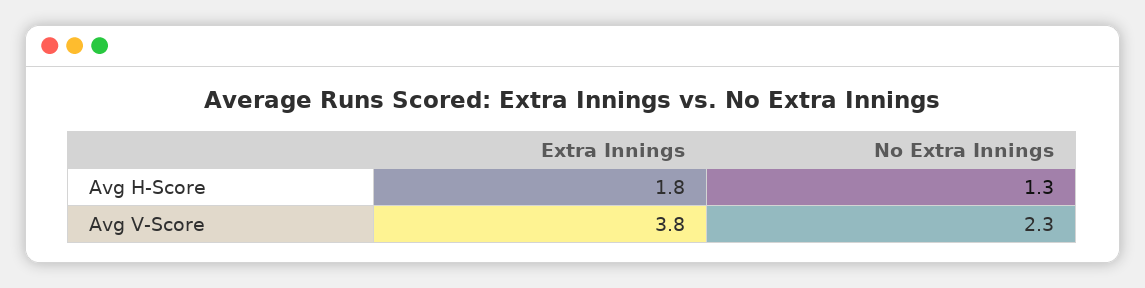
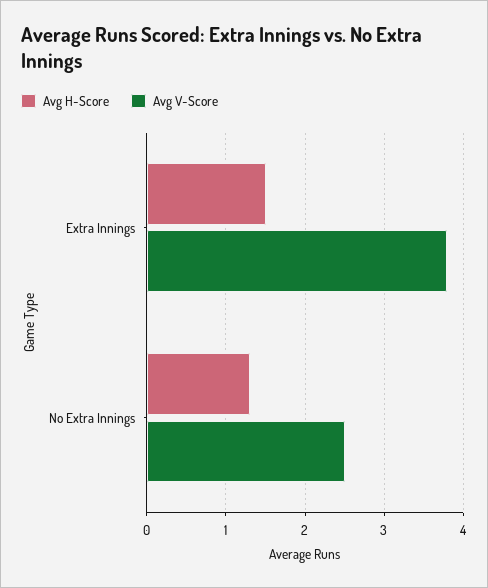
Avg H-Score, Extra Innings: 1.8 -> 1.5
Avg V-Score, No Extra Innings: 2.3 -> 2.5

